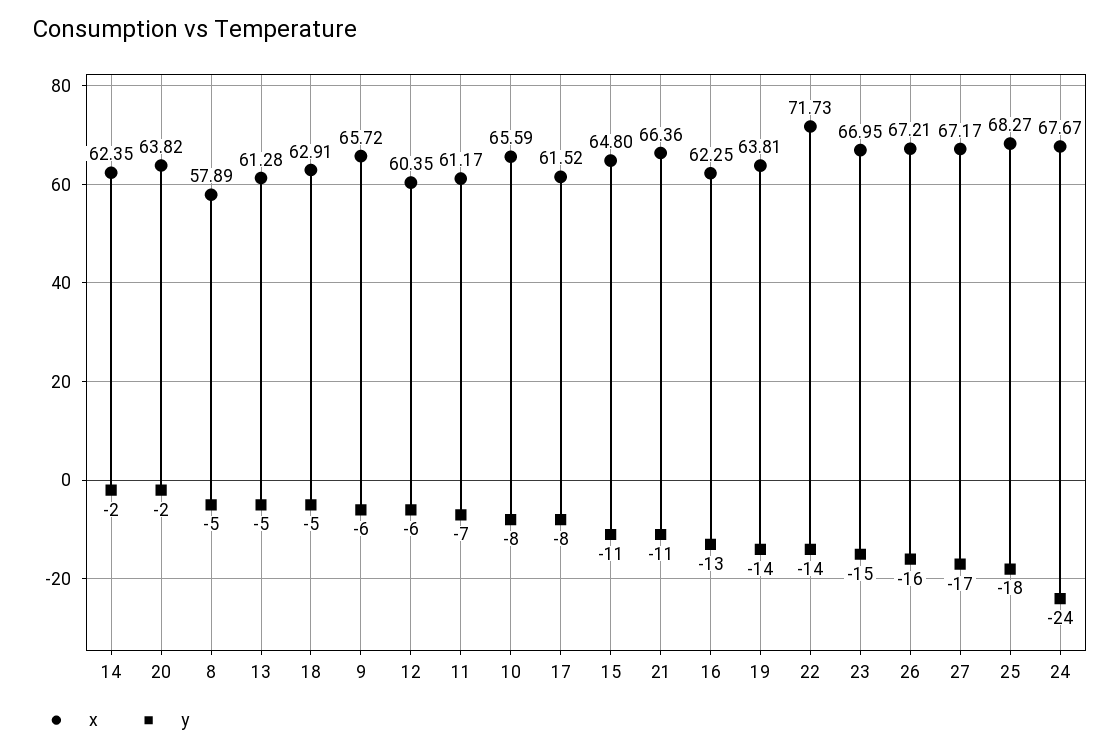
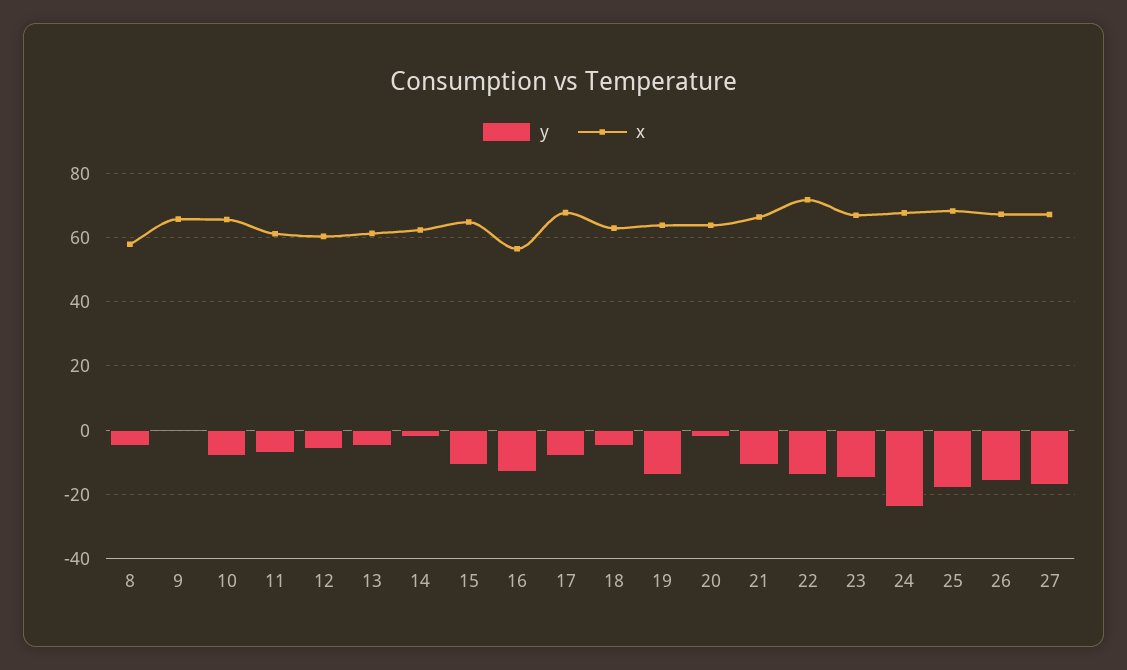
y, 9: -6 -> 0
x, 17: 61.52 -> 68
x, 16: 62.25 -> 56

